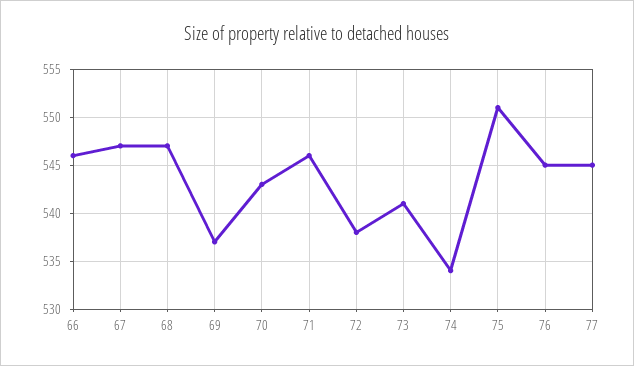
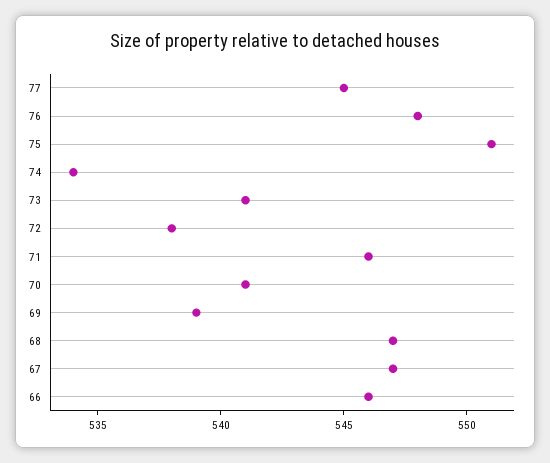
69: 537 -> 539
70: 543 -> 541
76: 545 -> 548

